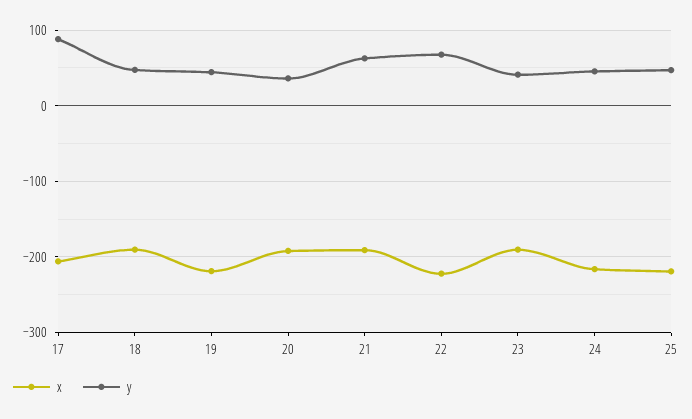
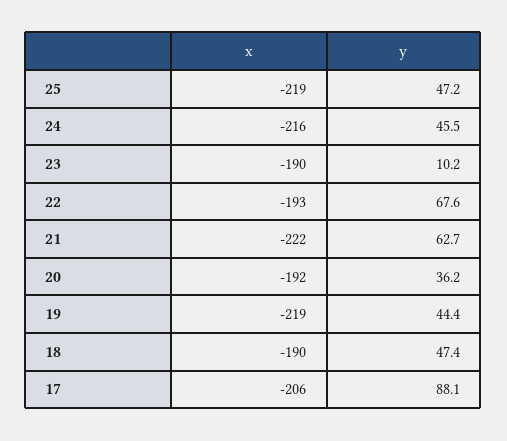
x, 21: -190 -> -222
x, 22: -220 -> -193
y, 23: 40 -> 10.2

